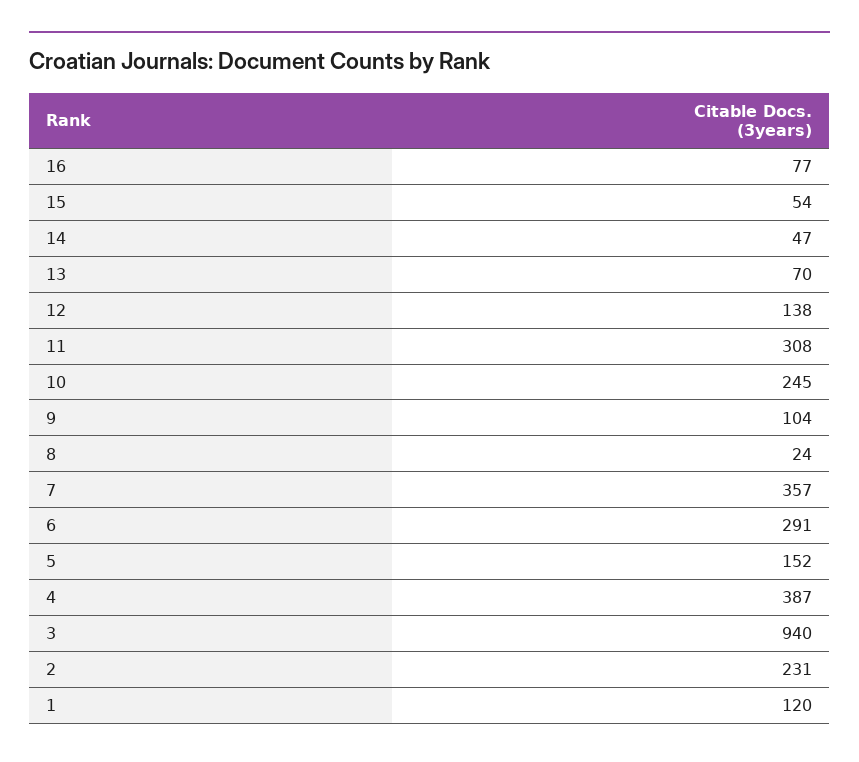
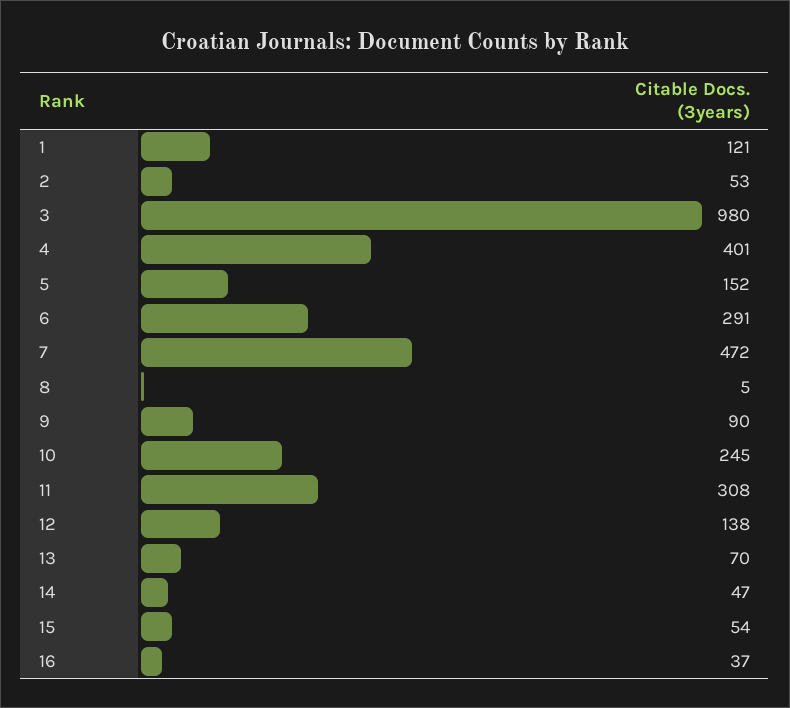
16: 77 -> 37
9: 104 -> 90
8: 24 -> 5
7: 357 -> 472
4: 387 -> 401
3: 940 -> 980
2: 231 -> 53
1: 120 -> 121

